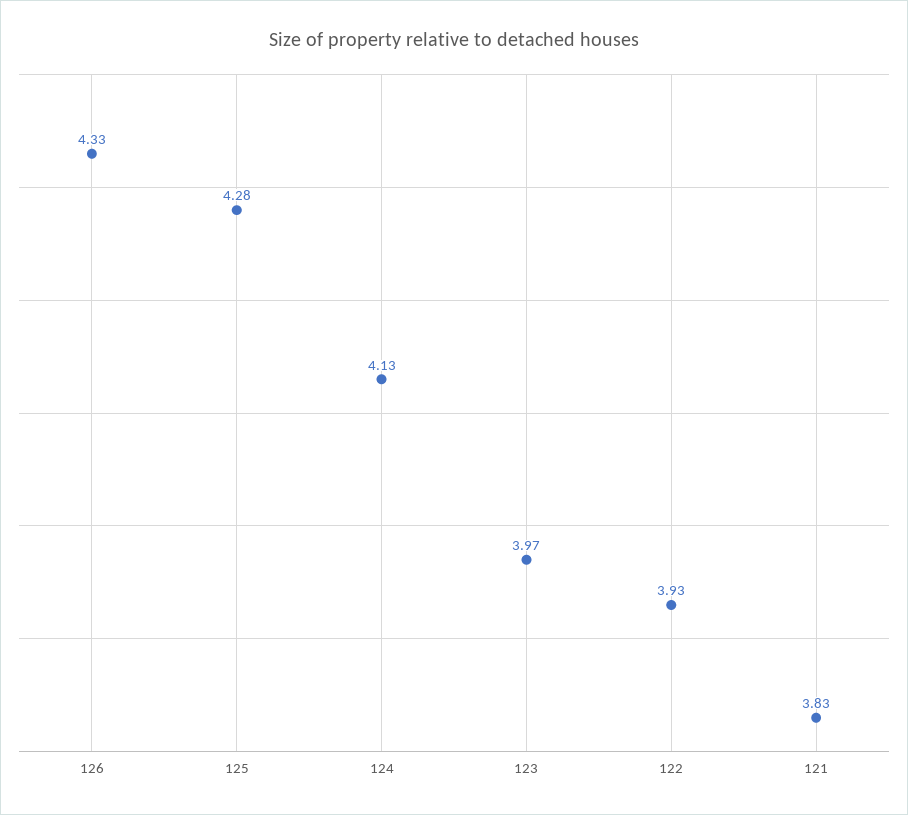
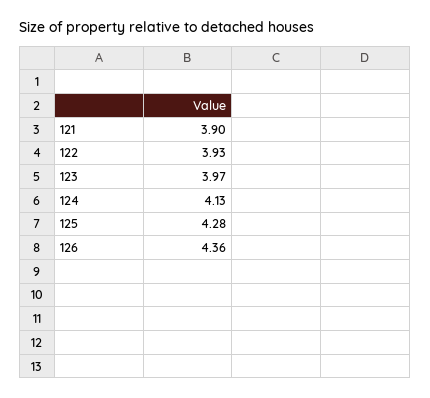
126: 4.33 -> 4.36
121: 3.83 -> 3.9

